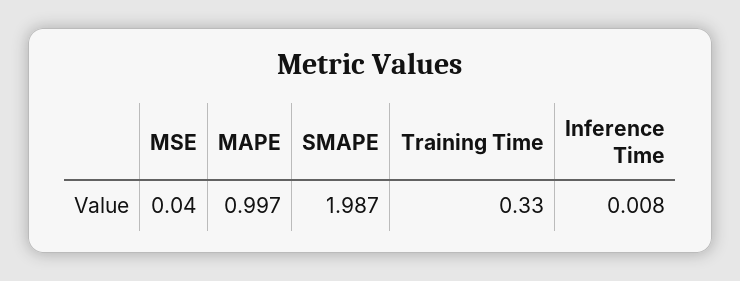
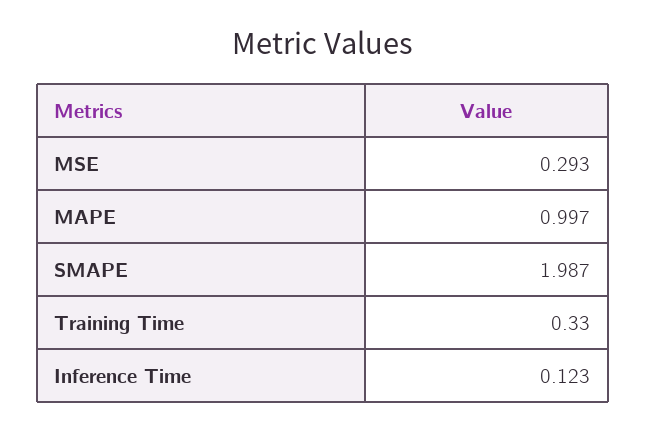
MSE: 0.04 -> 0.293
Inference Time: 0.008 -> 0.123

